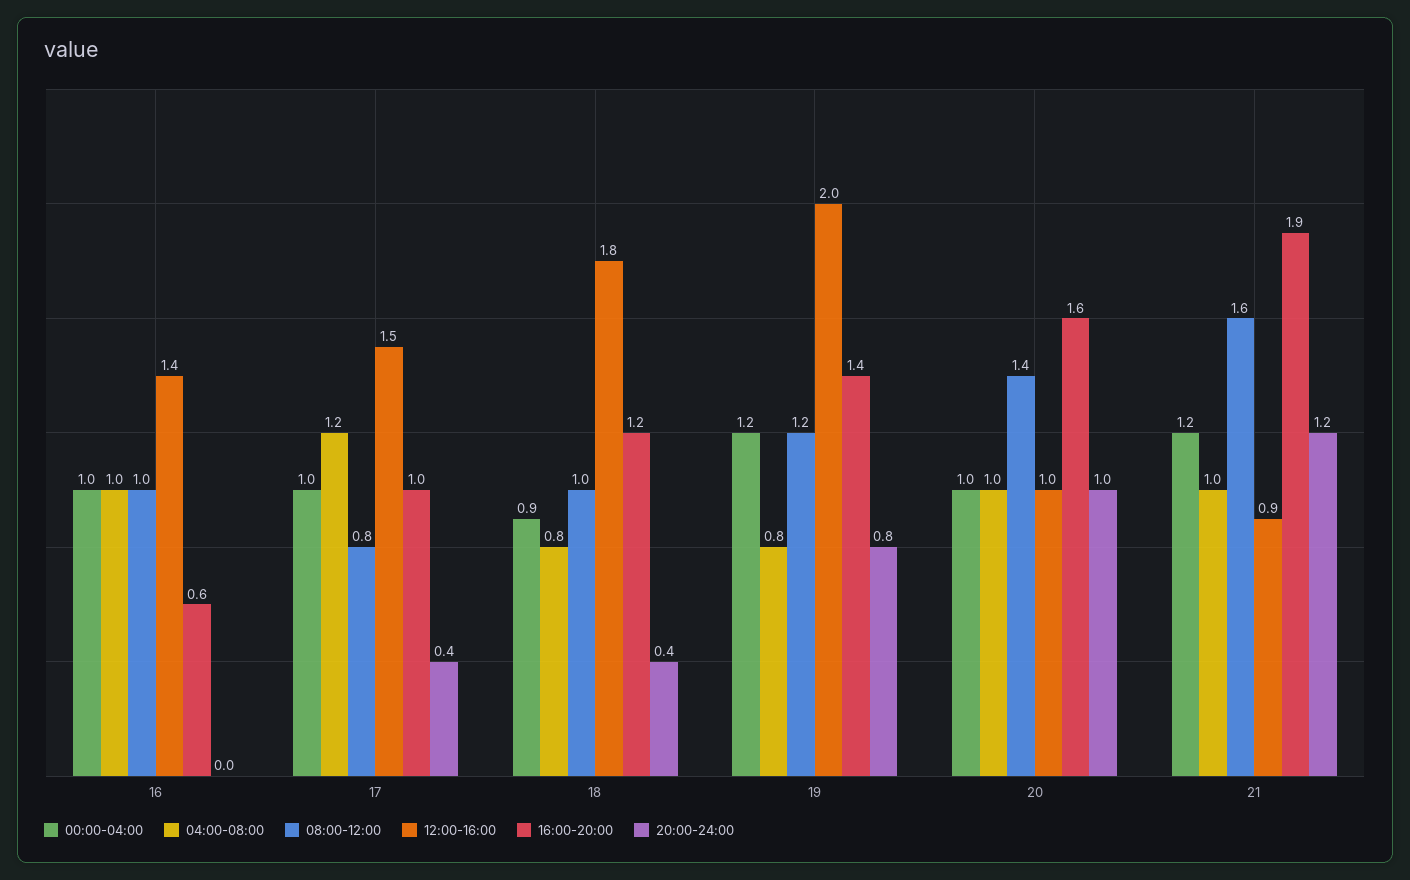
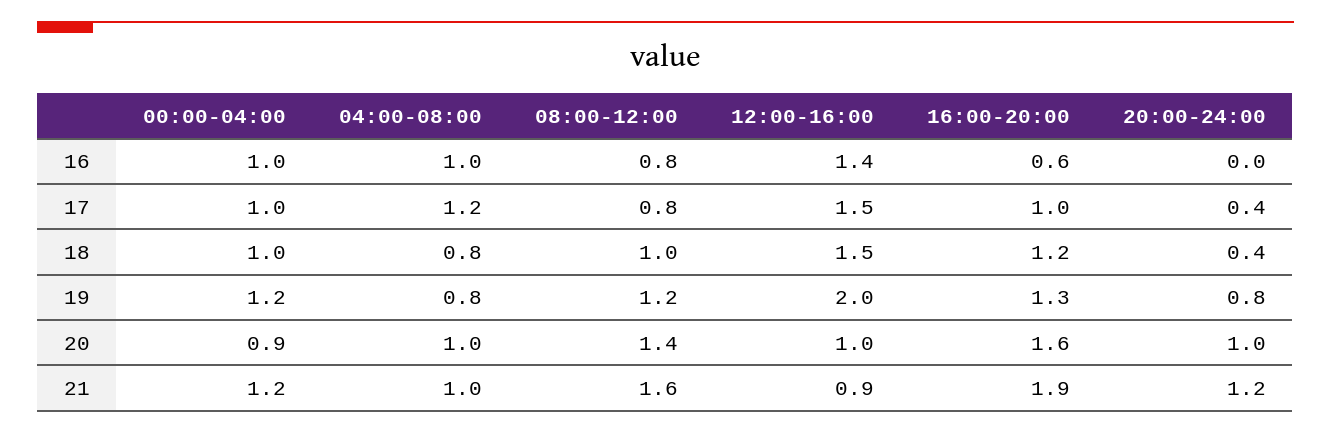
08:00-12:00, 16: 1 -> 0.8
00:00-04:00, 18: 0.9 -> 1
12:00-16:00, 18: 1.8 -> 1.5
16:00-20:00, 19: 1.4 -> 1.3
00:00-04:00, 20: 1 -> 0.9

